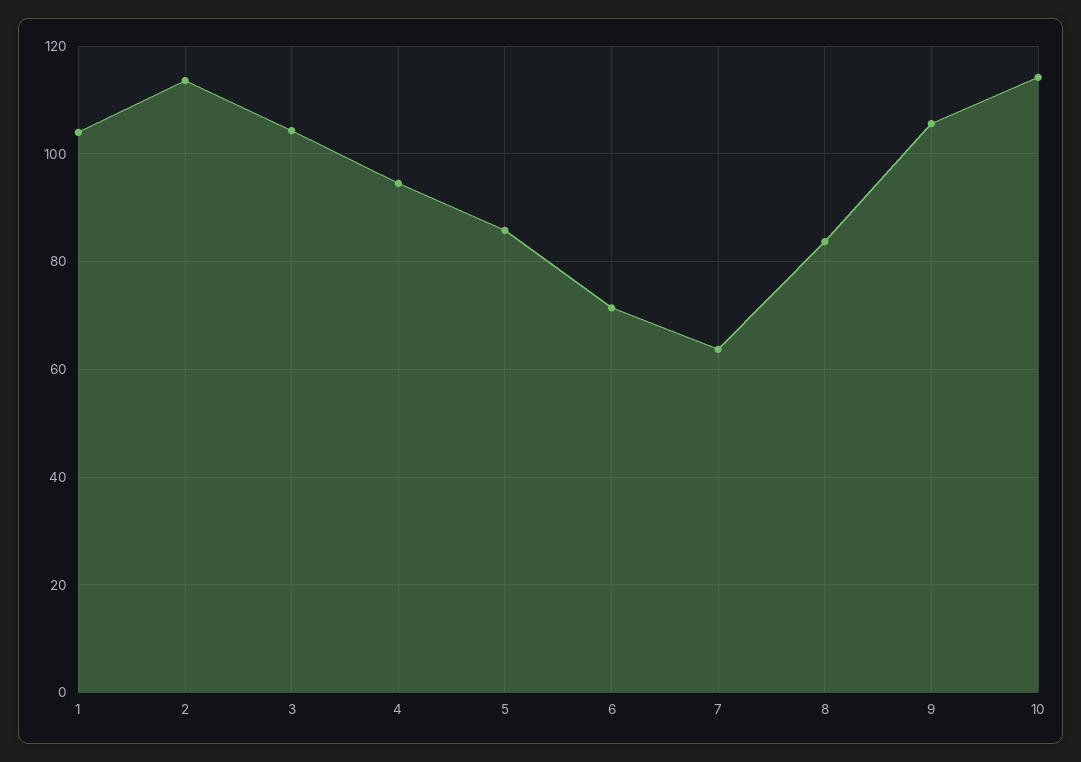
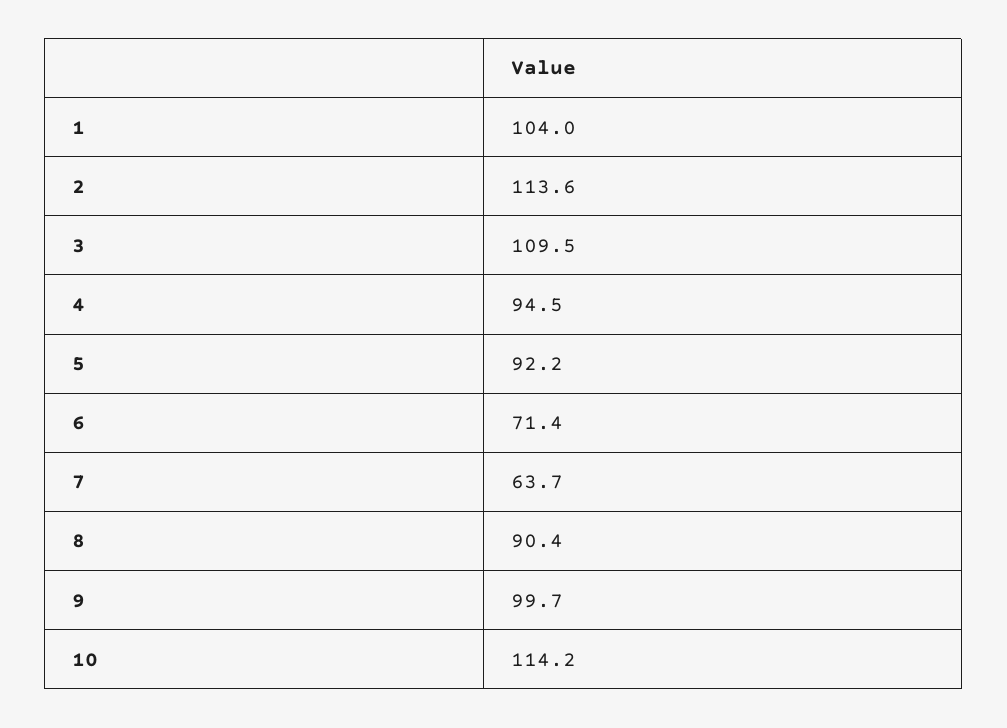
3: 104 -> 109.5
5: 86 -> 92.2
8: 84 -> 90.4
9: 106 -> 99.7

